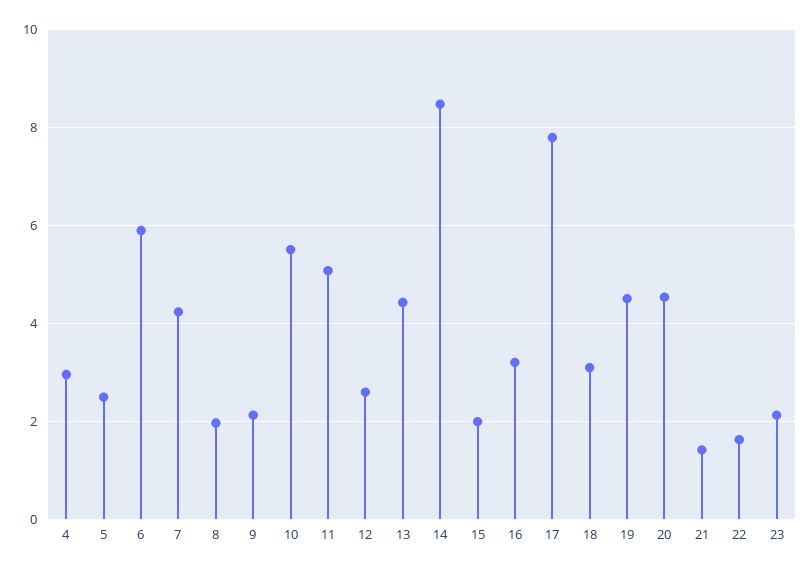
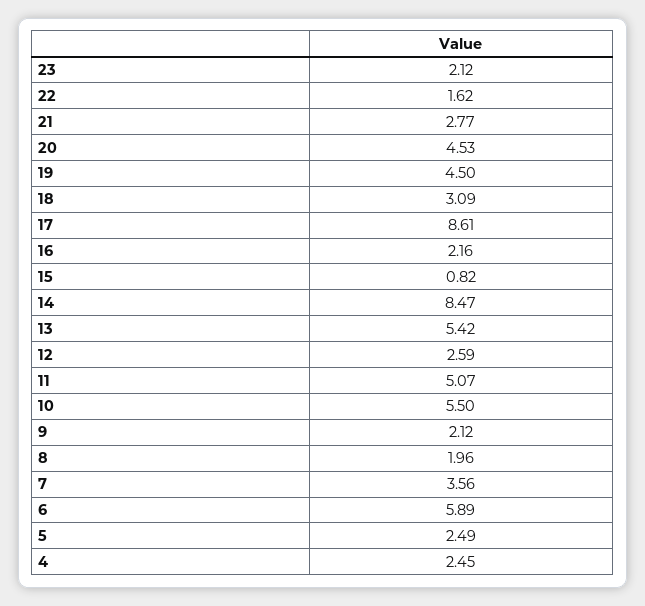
4: 3 -> 2.45
7: 4.2 -> 3.56
13: 4.4 -> 5.42
15: 2 -> 0.82
16: 3.2 -> 2.16
17: 7.8 -> 8.61
21: 1.4 -> 2.77

